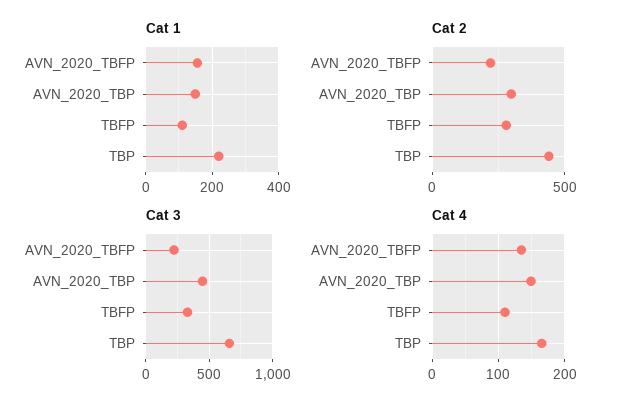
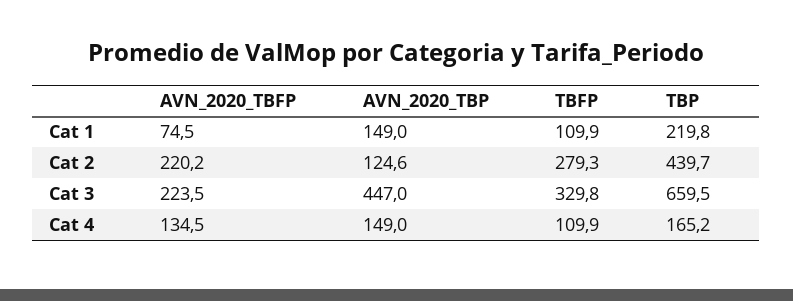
Cat 1, AVN_2020_TBFP: 160 -> 74.5
Cat 2, AVN_2020_TBP: 300 -> 124.6

